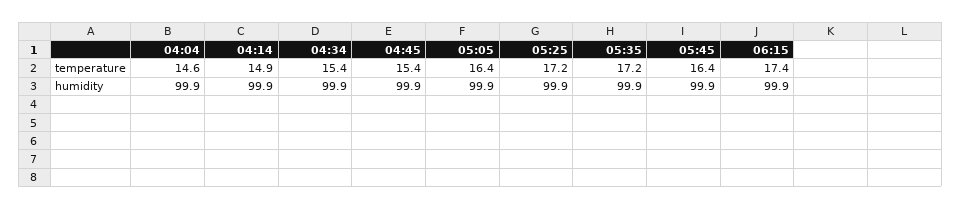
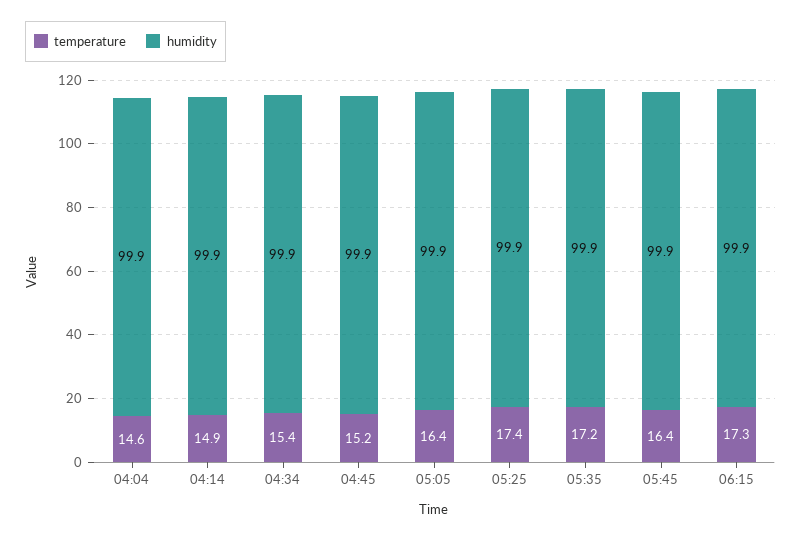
temperature, 04:45: 15.4 -> 15.2
temperature, 05:25: 17.2 -> 17.4
temperature, 06:15: 17.4 -> 17.3

